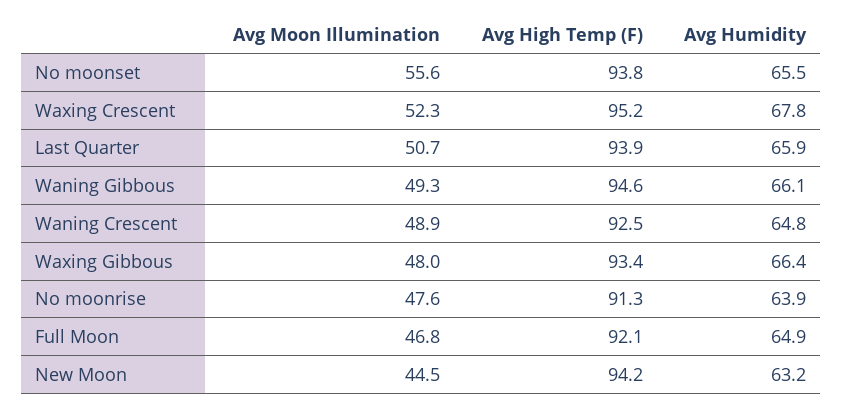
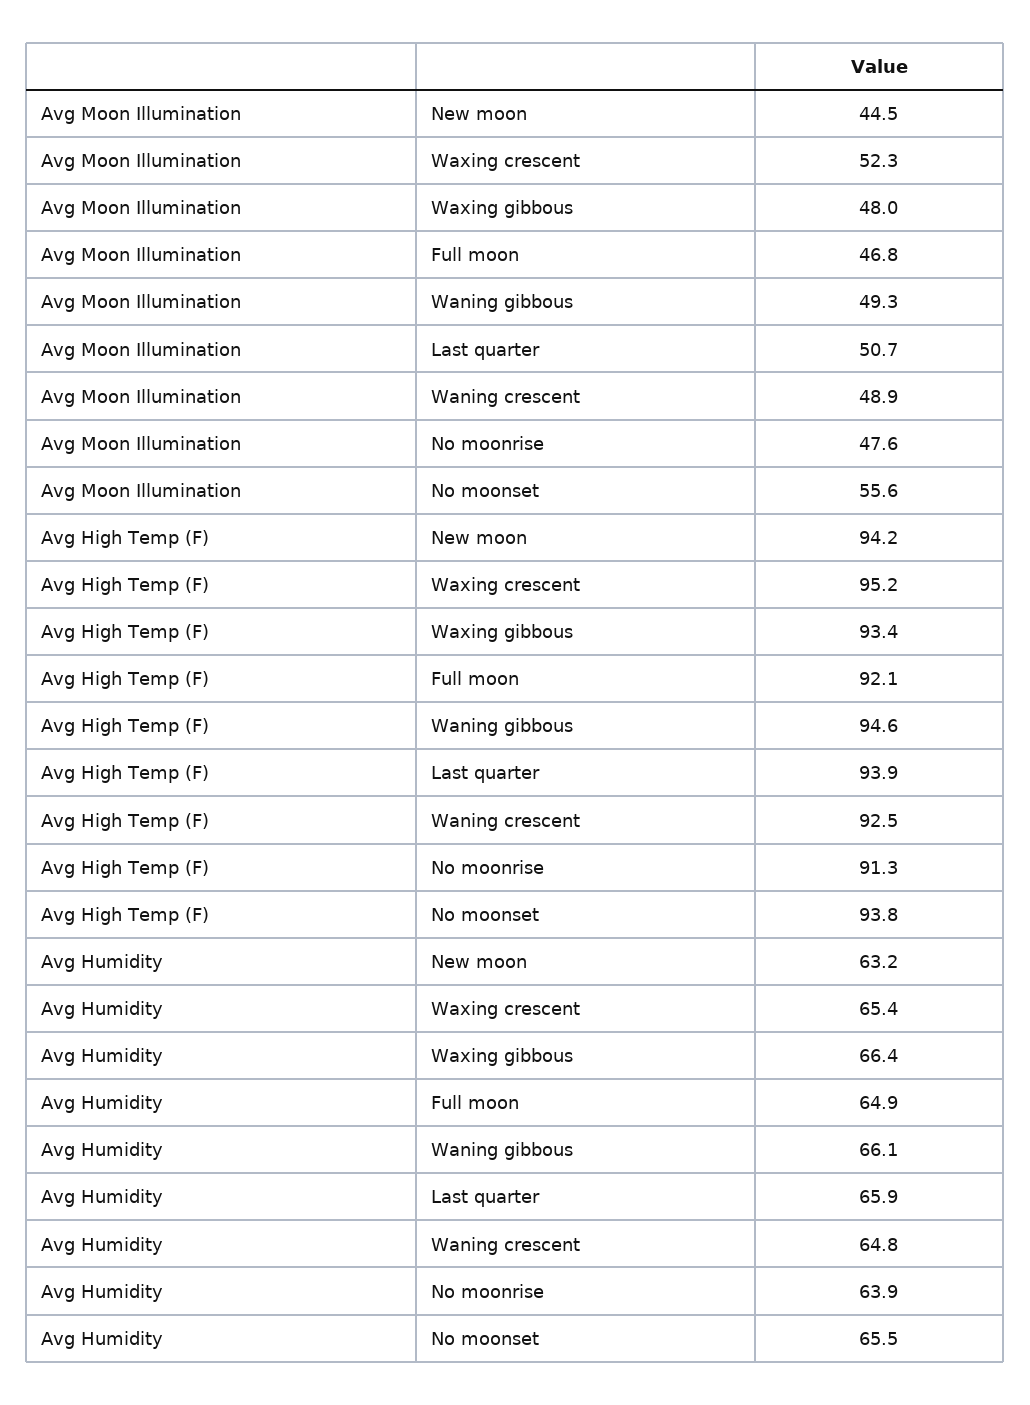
Avg Humidity, Waxing Crescent: 67.8 -> 65.4

